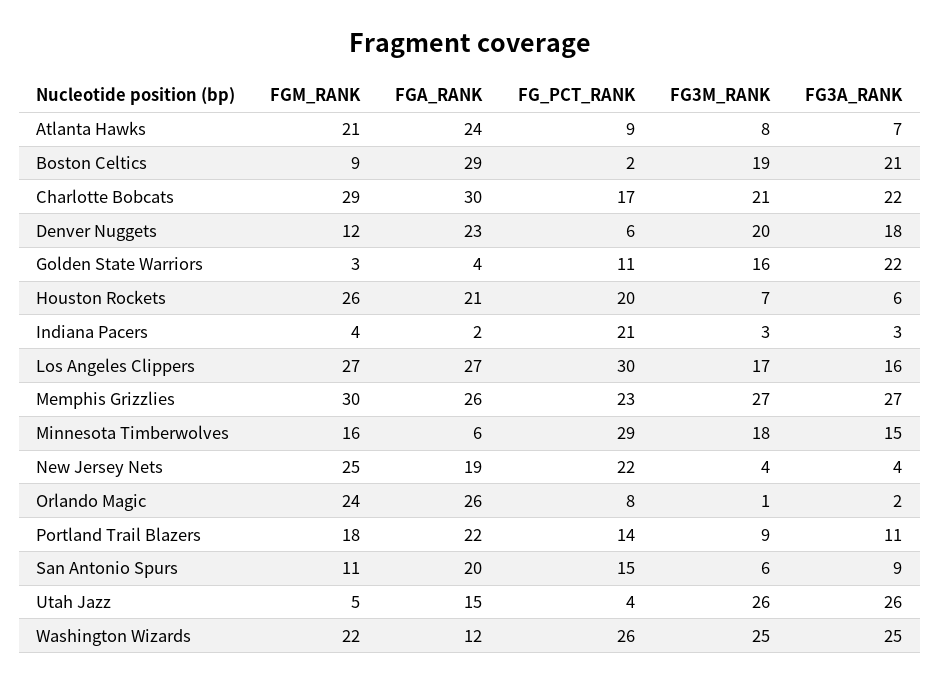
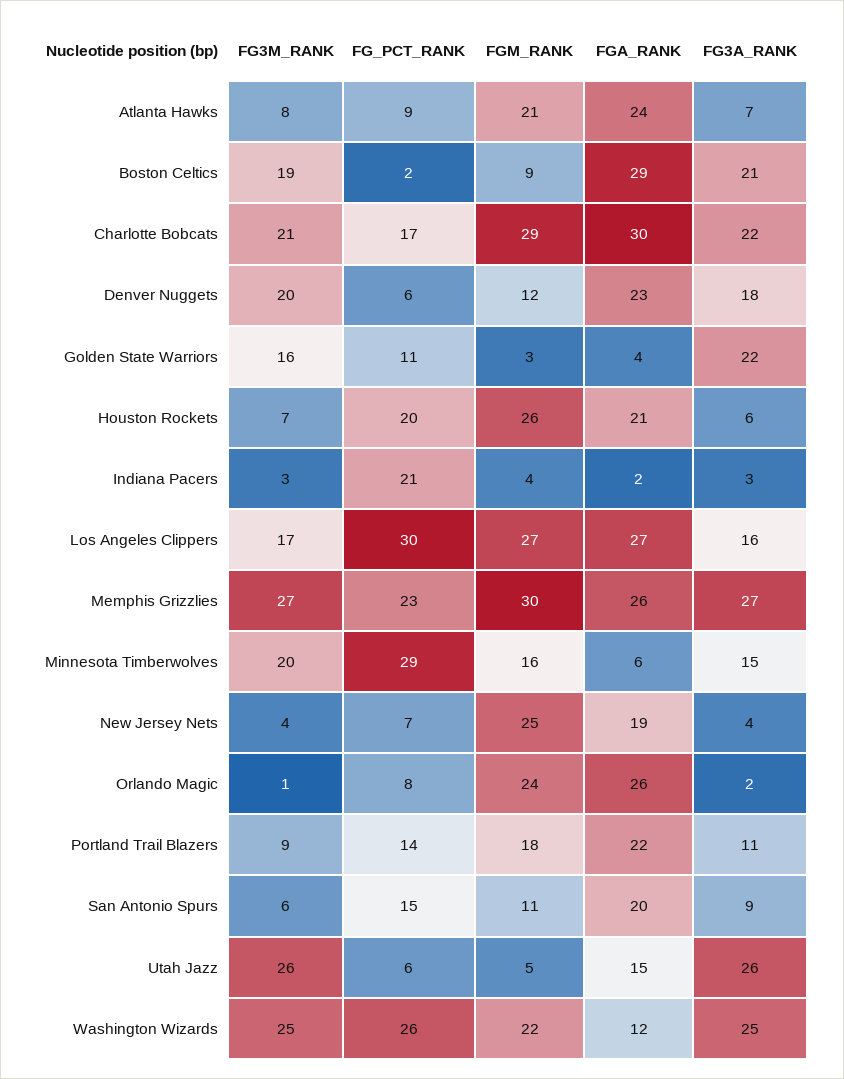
FG3M_RANK, Minnesota Timberwolves: 18 -> 20
FG_PCT_RANK, New Jersey Nets: 22 -> 7
FG_PCT_RANK, Utah Jazz: 4 -> 6

